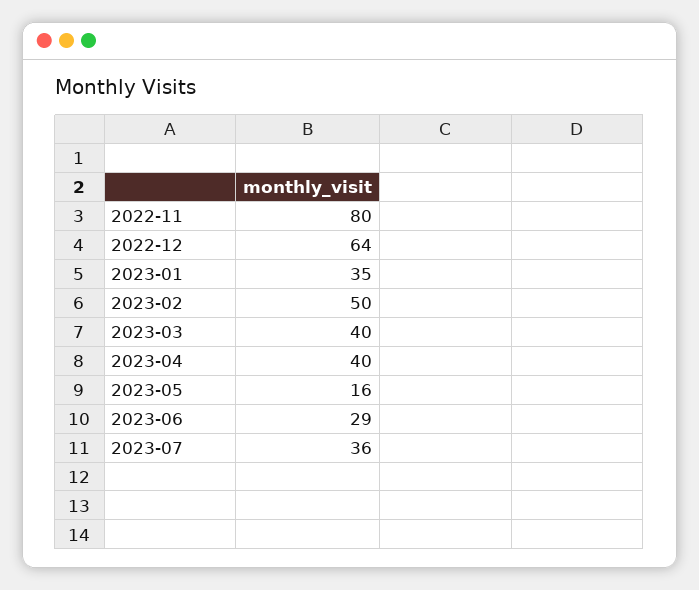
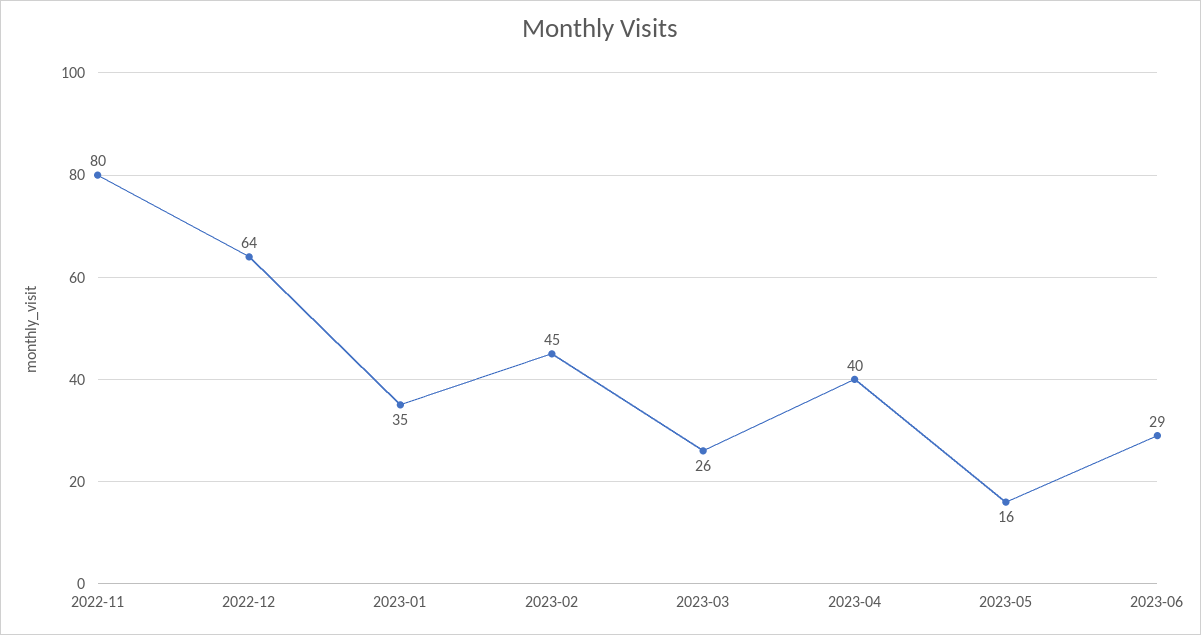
2023-02: 50 -> 45
2023-03: 40 -> 26
2023-07: 36 -> none

